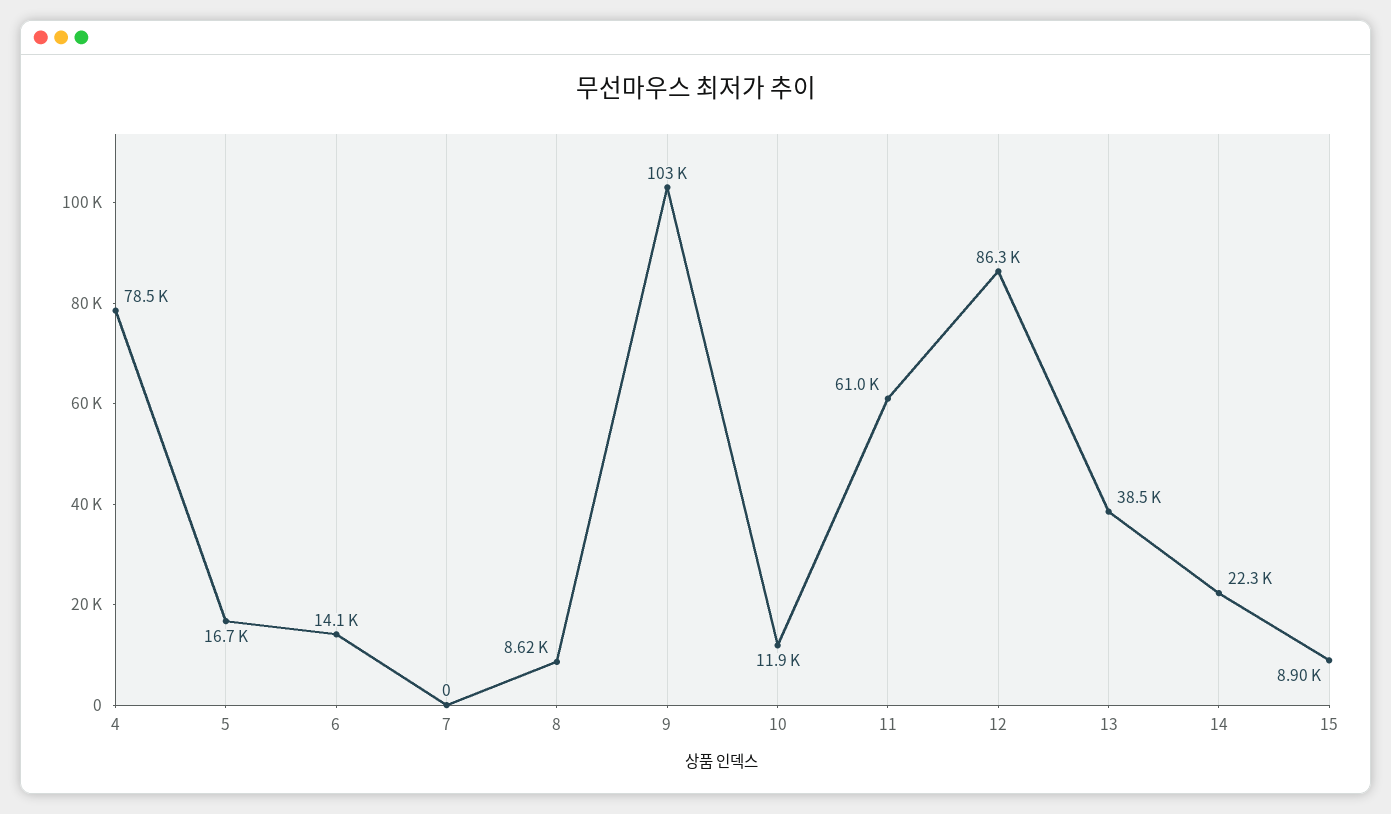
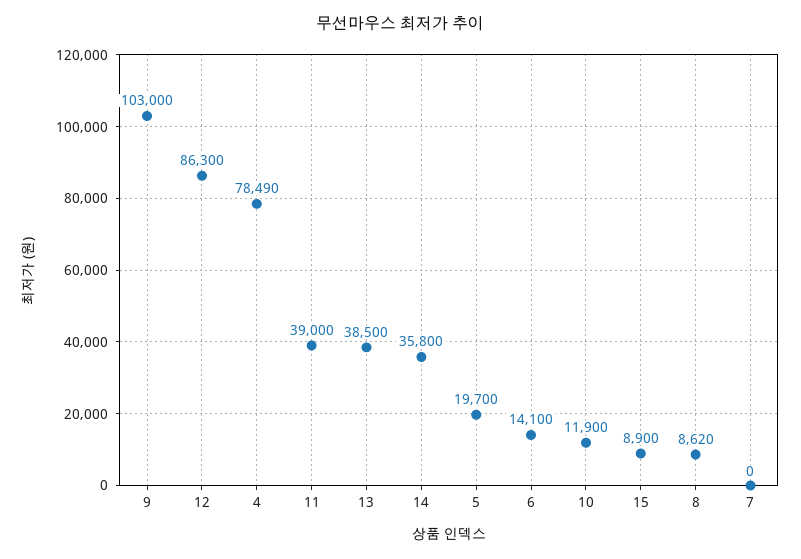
5: 16700 -> 19700
11: 61000 -> 39000
14: 22300 -> 35800

